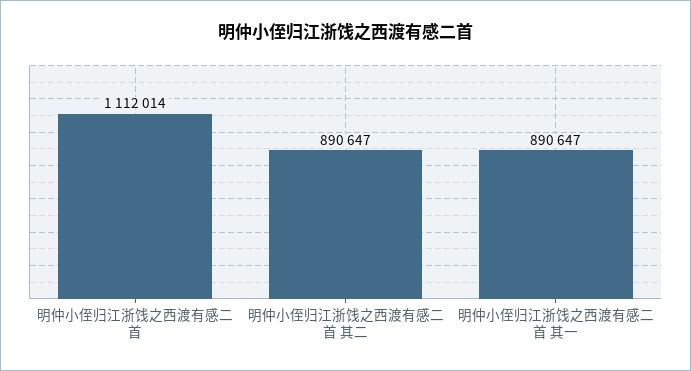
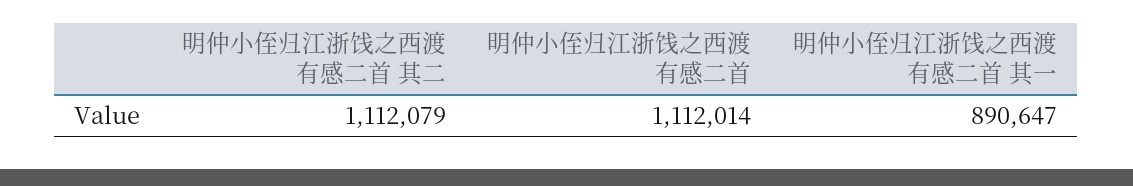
明仲小侄归江浙饯之西渡有感二首 其二: 890647 -> 1112079

